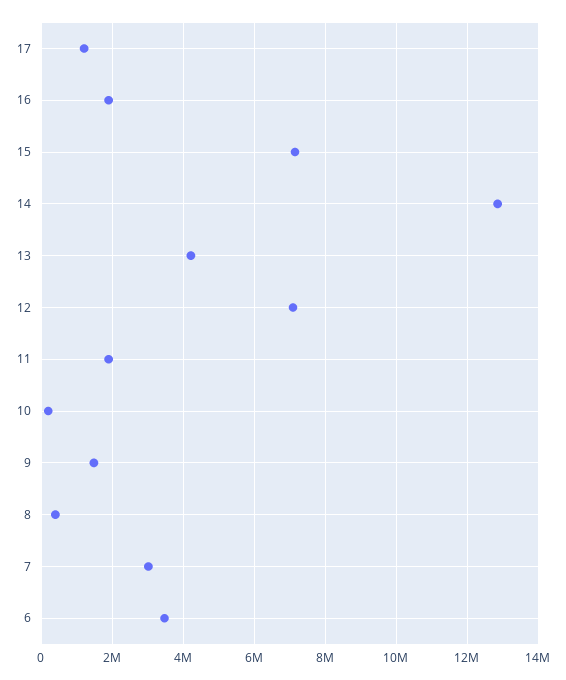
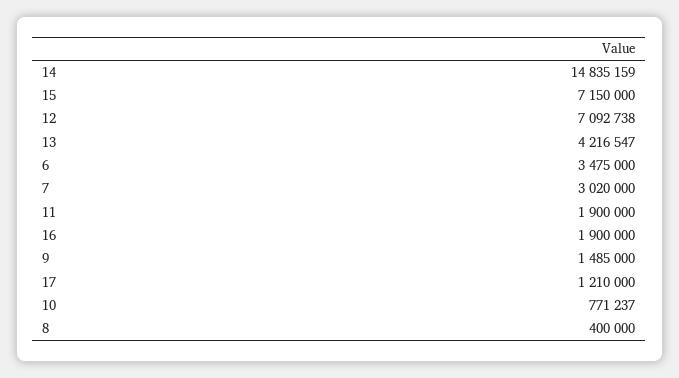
14: 12800000 -> 14835159
10: 200000 -> 771237

